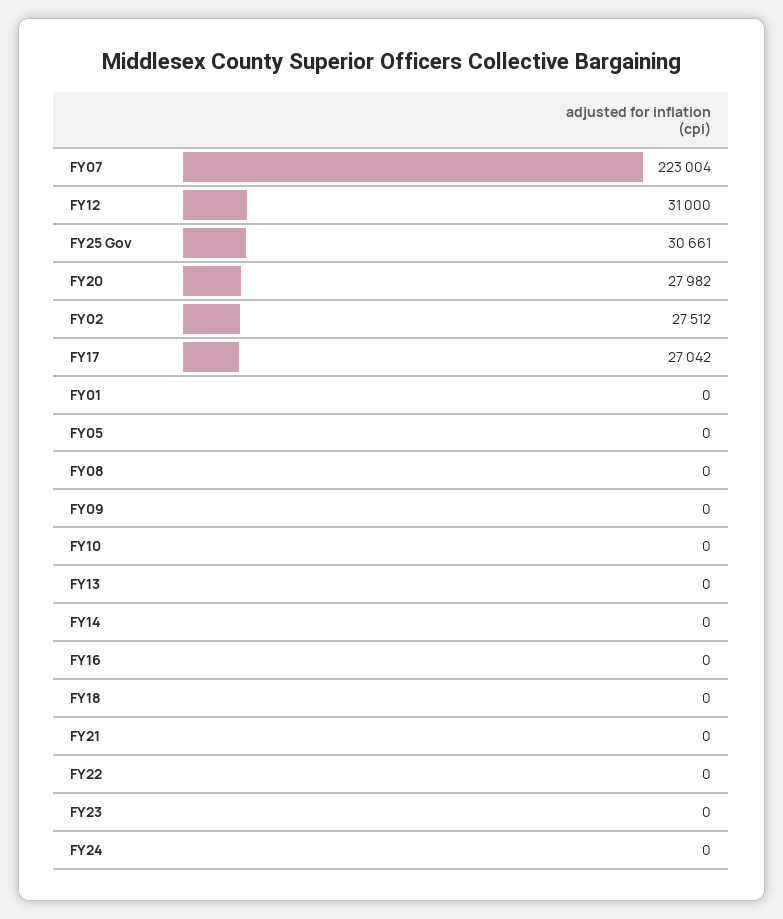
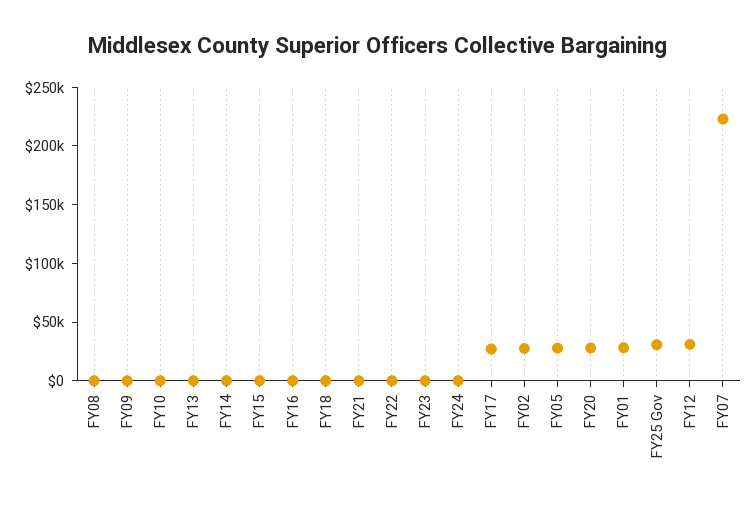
FY01: 0 -> 30000
FY05: 0 -> 30000
FY15: none -> 0

